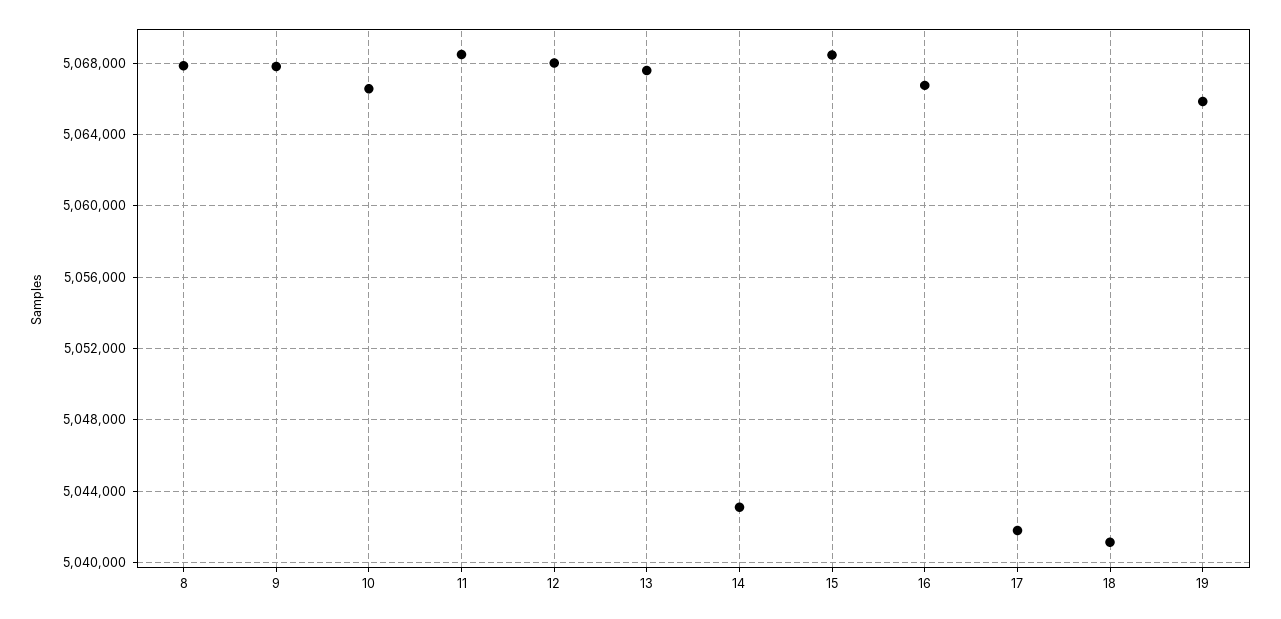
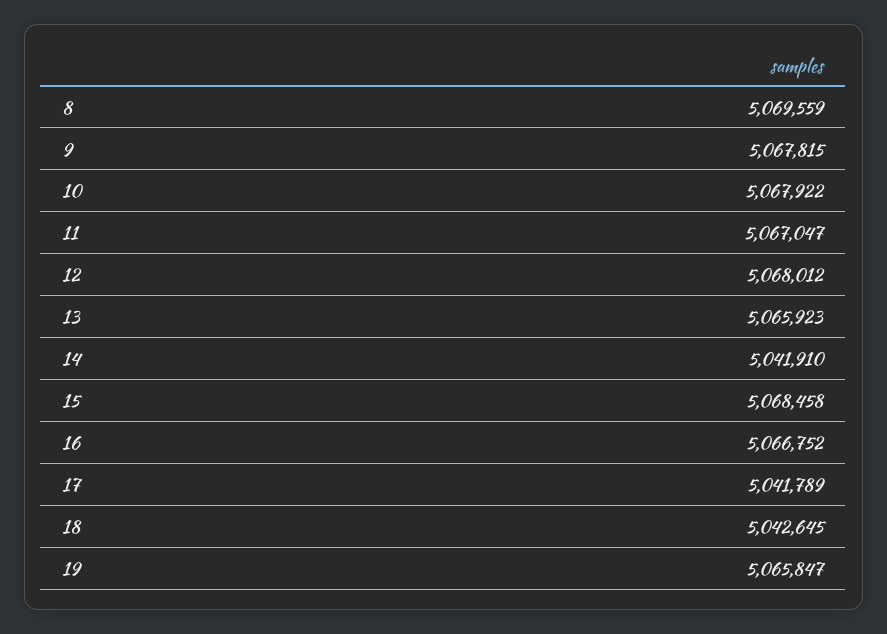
8: 5068000 -> 5069559
10: 5066500 -> 5067922
11: 5068500 -> 5067047
13: 5067500 -> 5065923
14: 5043000 -> 5041910
18: 5041000 -> 5042645

